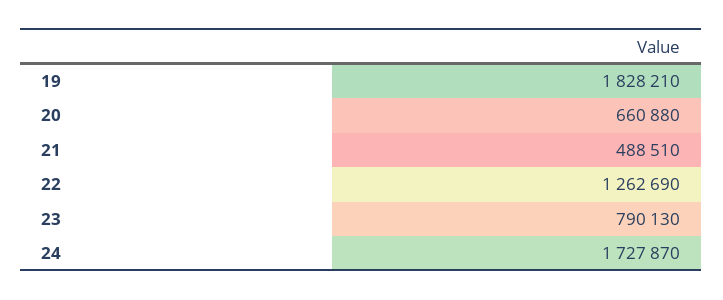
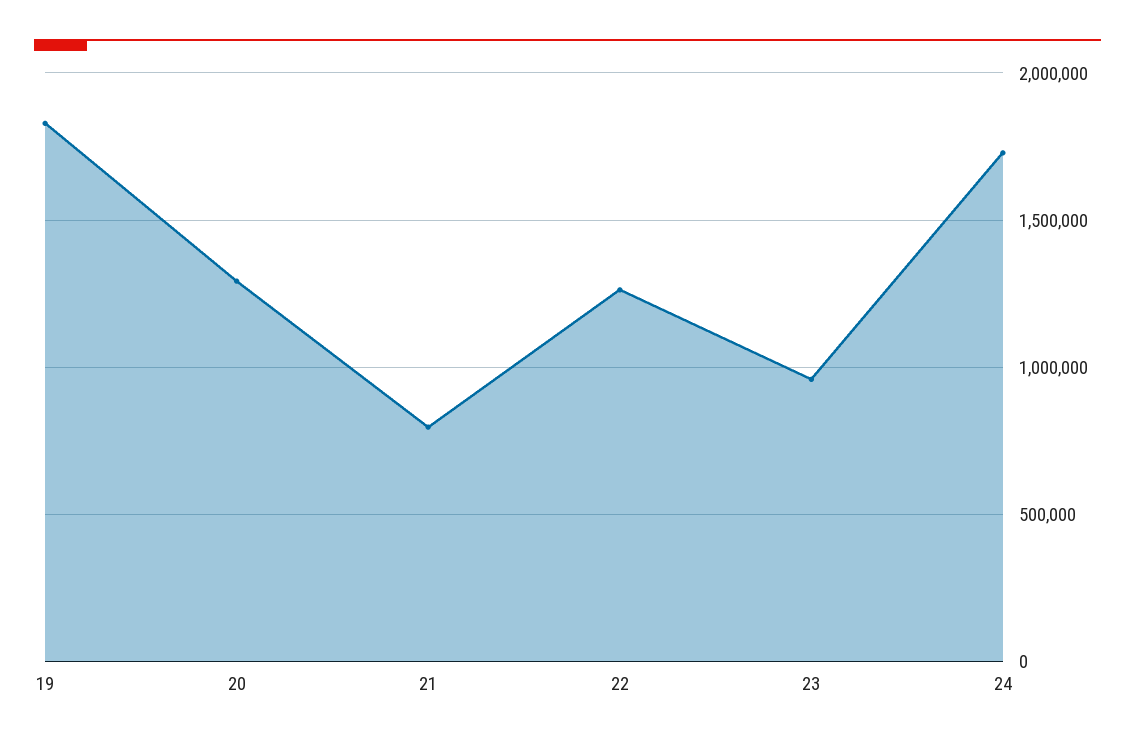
20: 660880 -> 1300000
21: 488510 -> 800000
23: 790130 -> 950000

